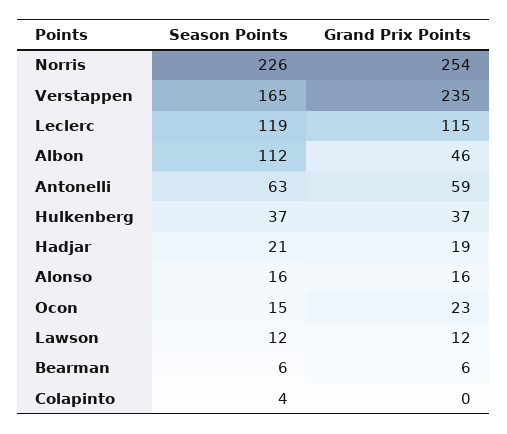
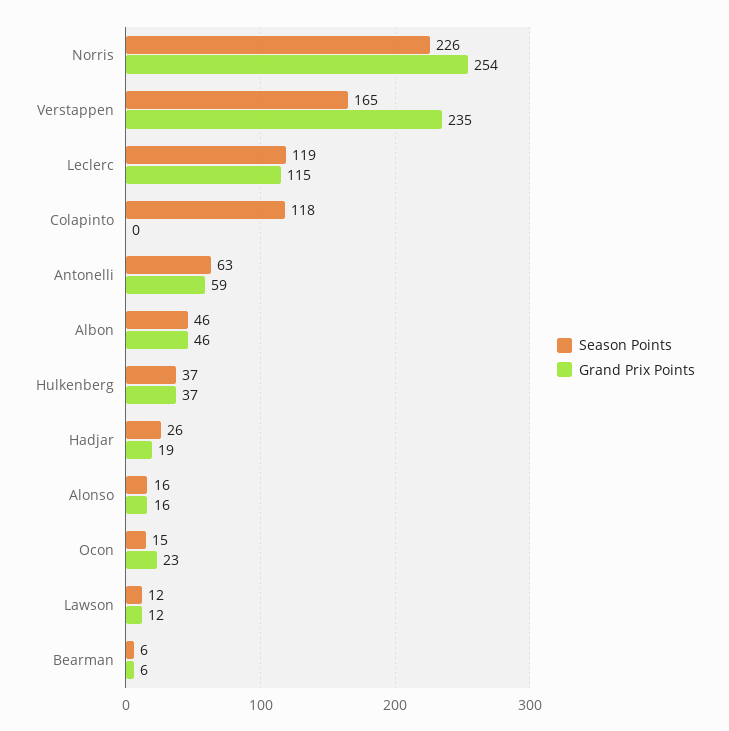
Season Points, Albon: 112 -> 46
Season Points, Hadjar: 21 -> 26
Season Points, Colapinto: 4 -> 118

